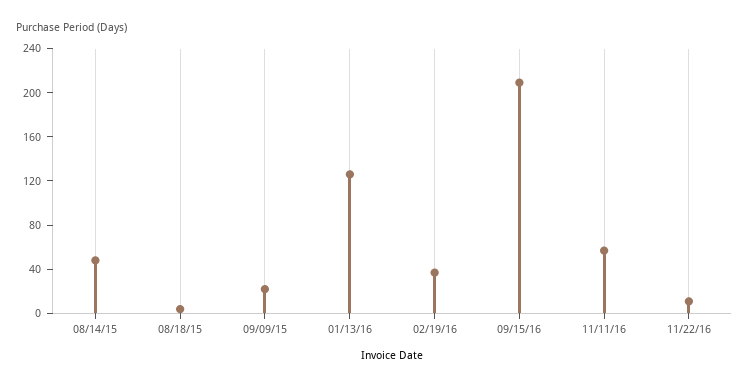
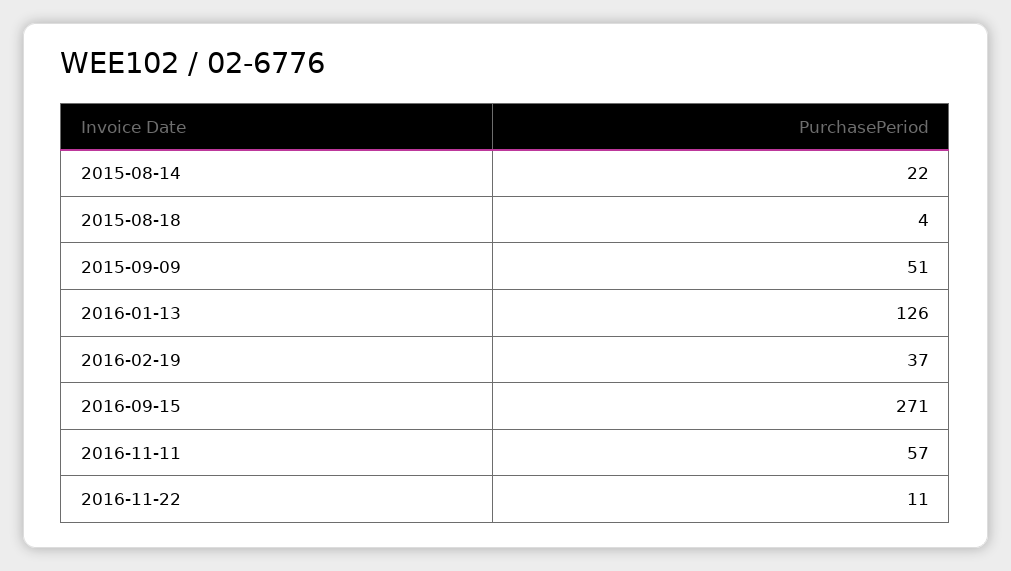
08/14/15: 50 -> 22
09/09/15: 20 -> 51
09/15/16: 210 -> 271

